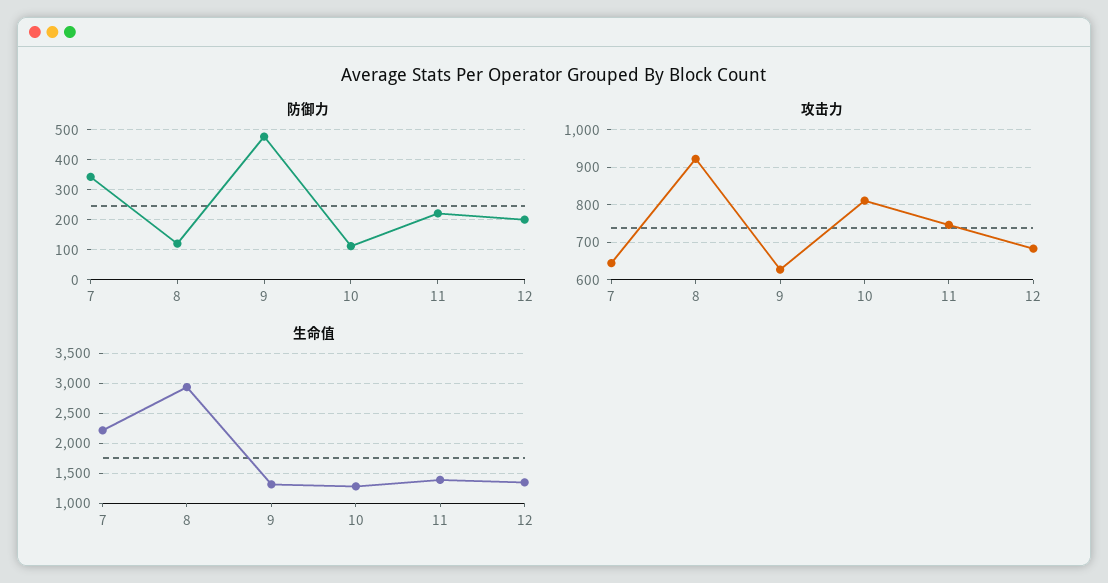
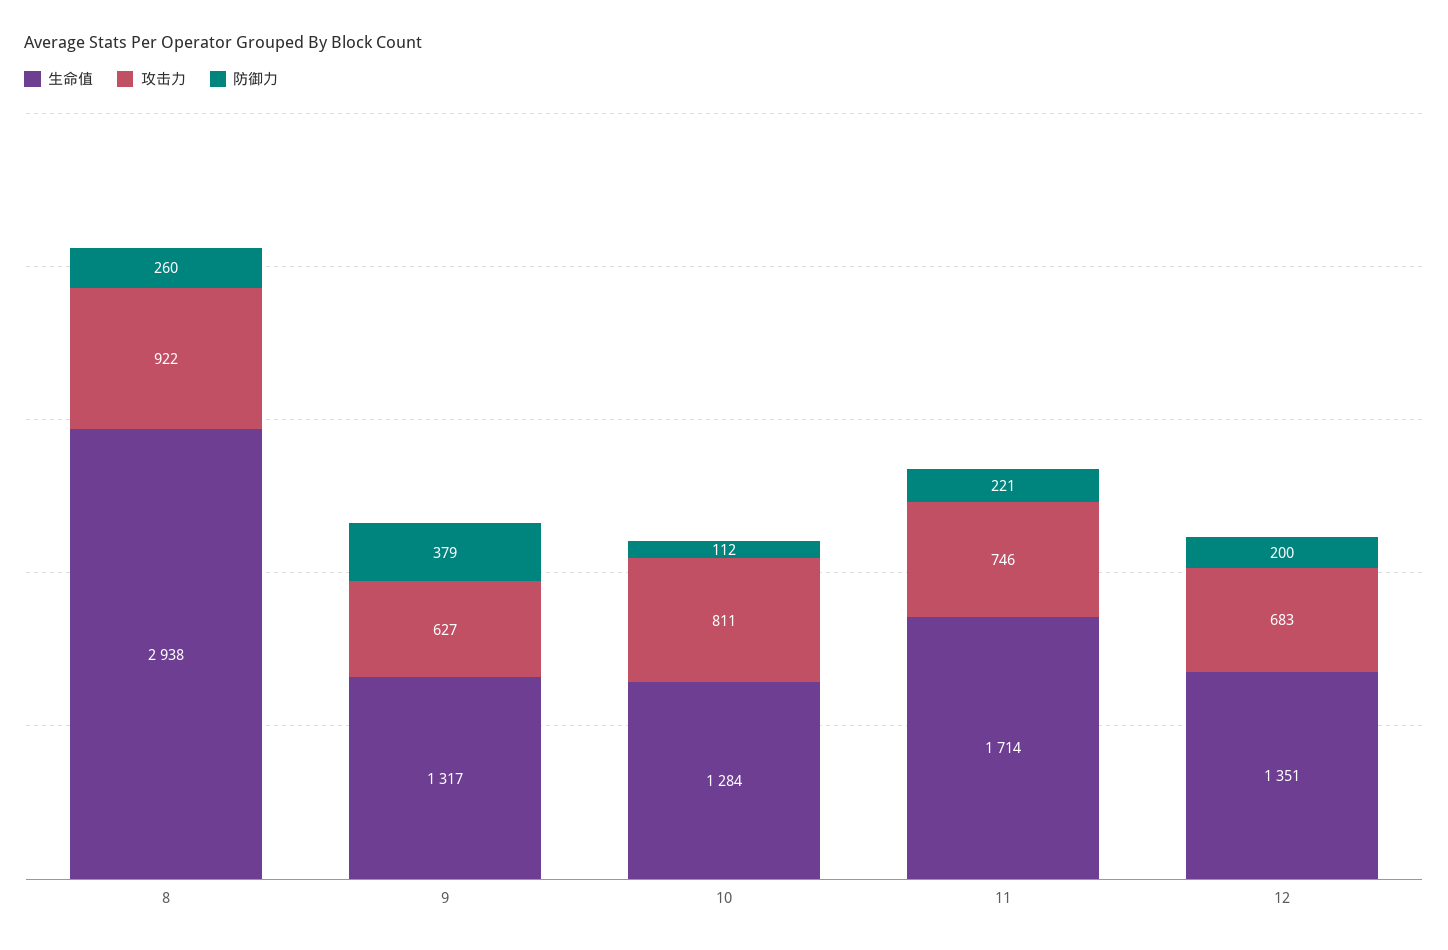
防御力, 7: 340 -> none
防御力, 8: 120 -> 260
防御力, 9: 480 -> 379
攻击力, 7: 640 -> none
生命值, 7: 2200 -> none
生命值, 11: 1400 -> 1714

